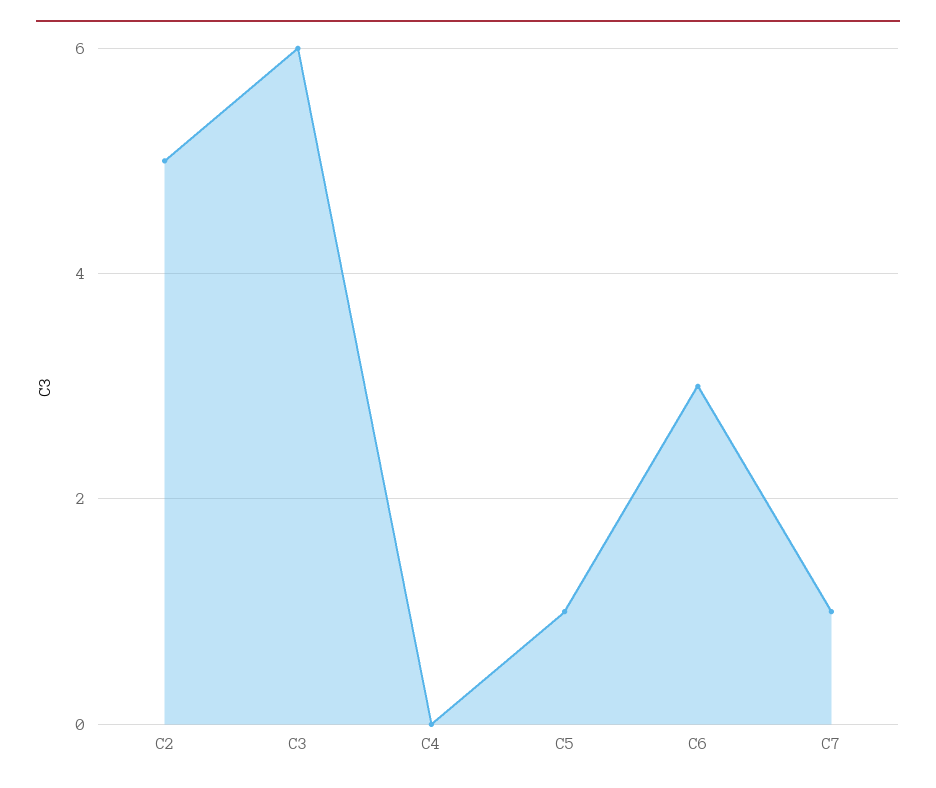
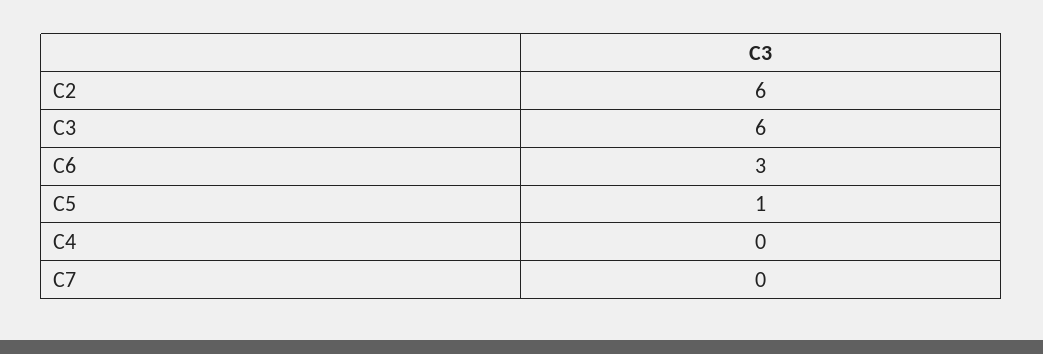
C2: 5 -> 6
C7: 1 -> 0

